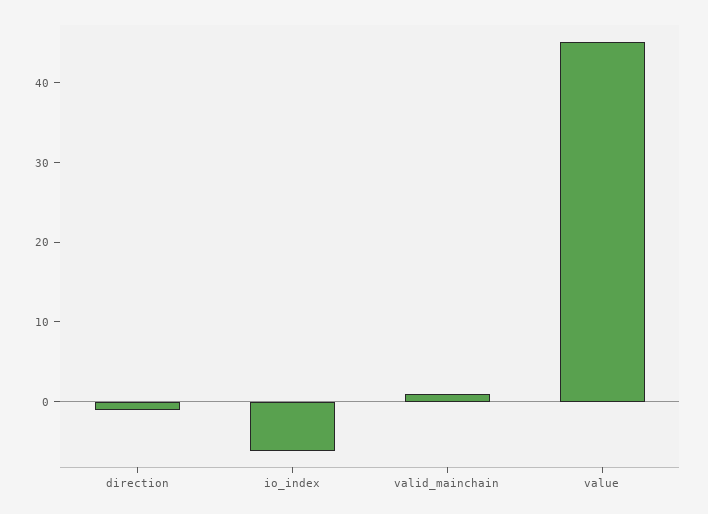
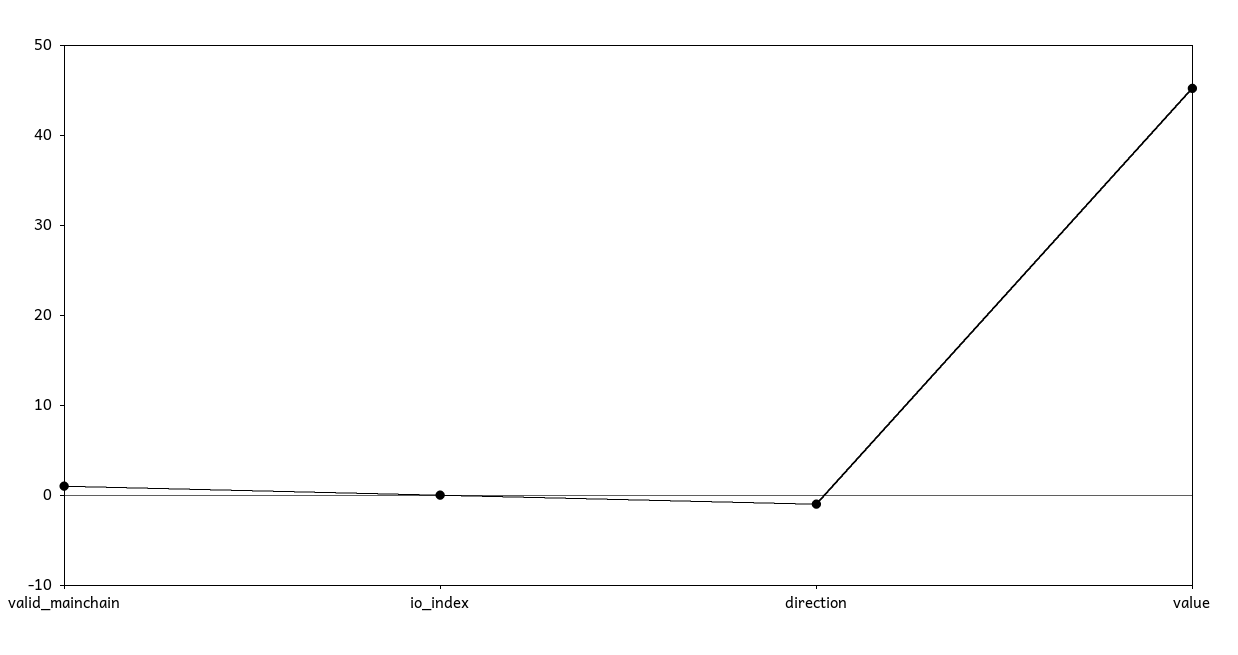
io_index: -6 -> 0

